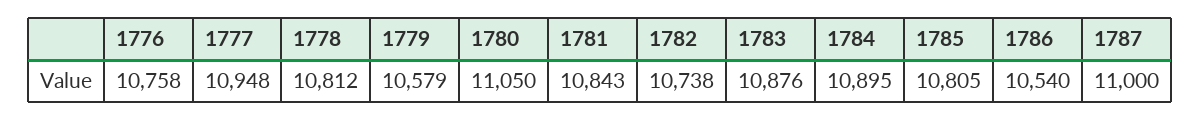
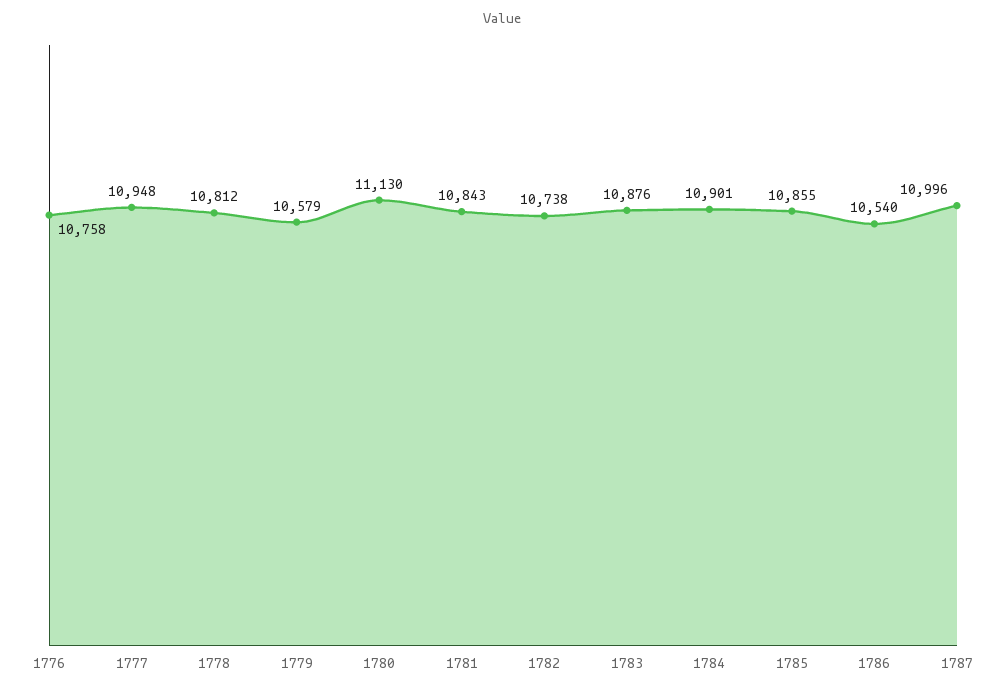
1780: 11050 -> 11130
1784: 10895 -> 10901
1785: 10805 -> 10855
1787: 11000 -> 10996

